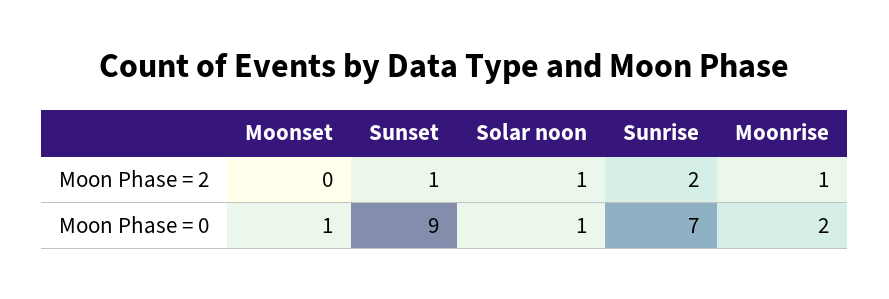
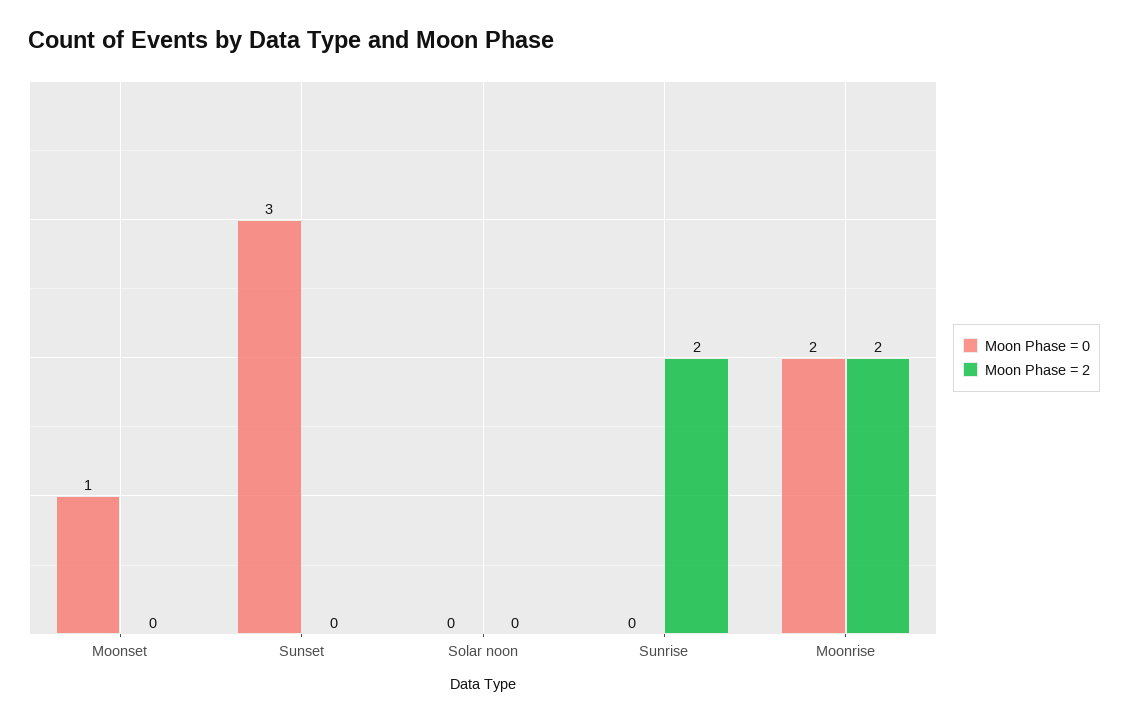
Moon Phase = 2, Sunset: 1 -> 0
Moon Phase = 2, Solar noon: 1 -> 0
Moon Phase = 2, Moonrise: 1 -> 2
Moon Phase = 0, Sunset: 9 -> 3
Moon Phase = 0, Solar noon: 1 -> 0
Moon Phase = 0, Sunrise: 7 -> 0

